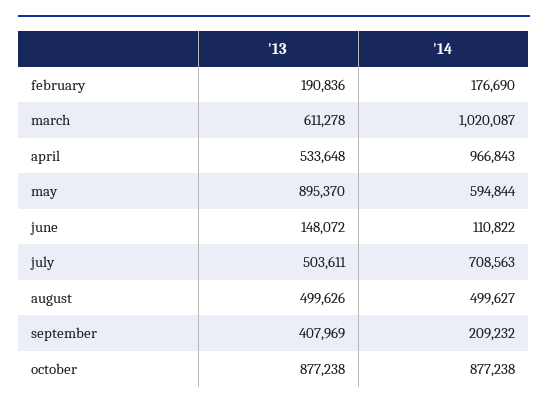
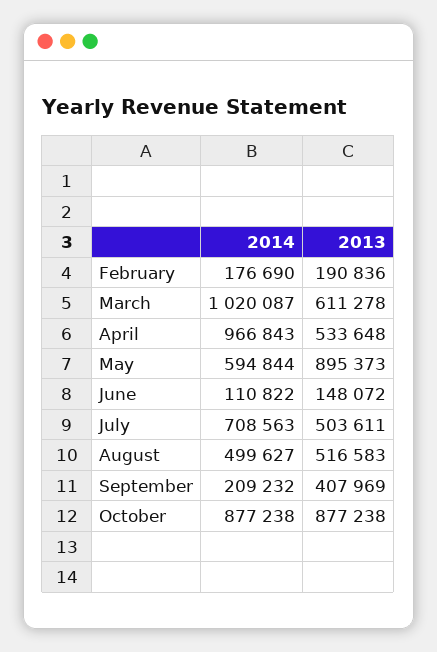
'13, may: 895370 -> 895373
'13, august: 499626 -> 516583

